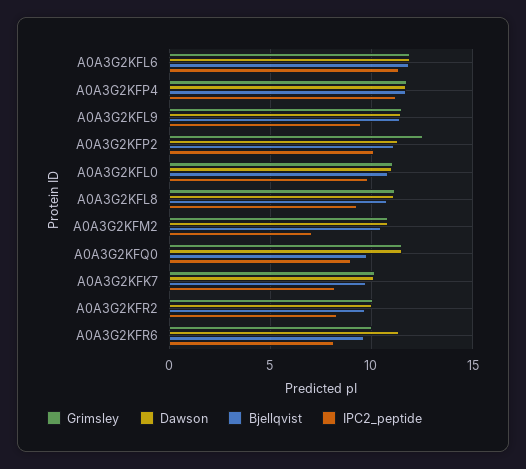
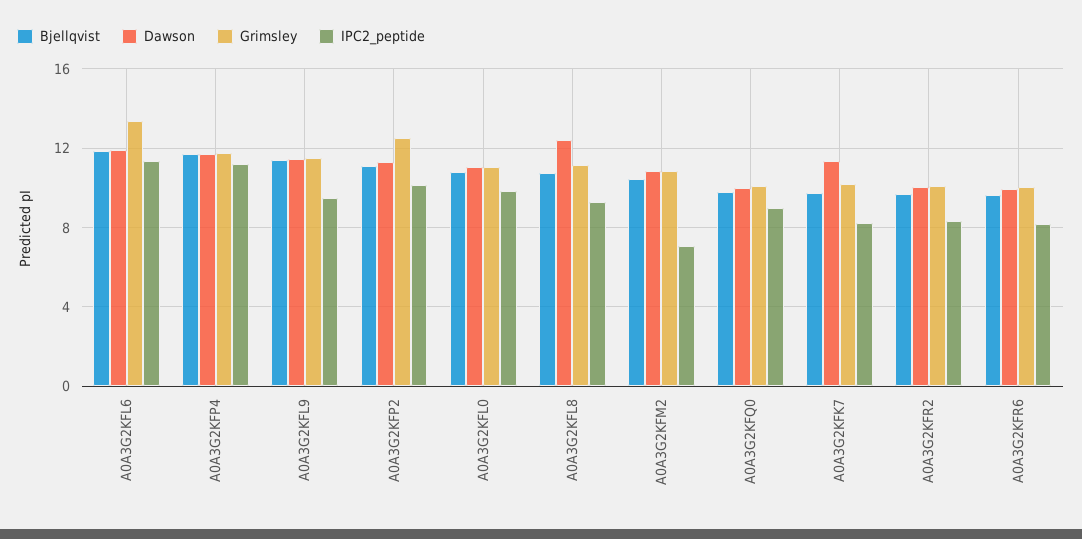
Grimsley, A0A3G2KFL6: 12 -> 13.5
Dawson, A0A3G2KFL8: 11 -> 12.5
Grimsley, A0A3G2KFQ0: 11.5 -> 10
Dawson, A0A3G2KFQ0: 11.5 -> 10
Dawson, A0A3G2KFK7: 10 -> 11.5
Dawson, A0A3G2KFR6: 11.5 -> 10

